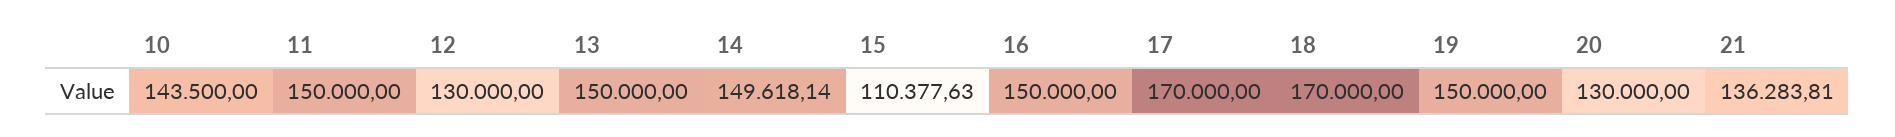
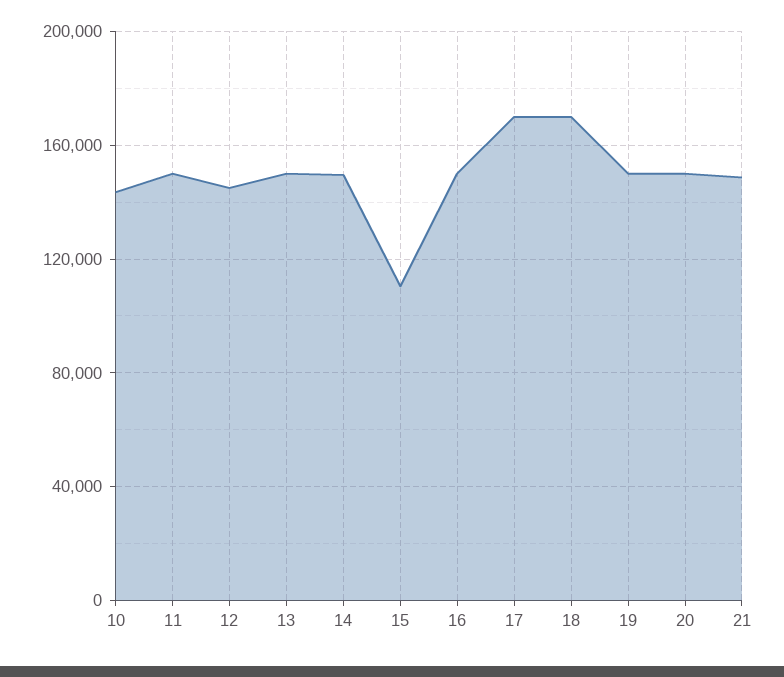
12: 130000 -> 145000
20: 130000 -> 150000
21: 136283.81 -> 150000

